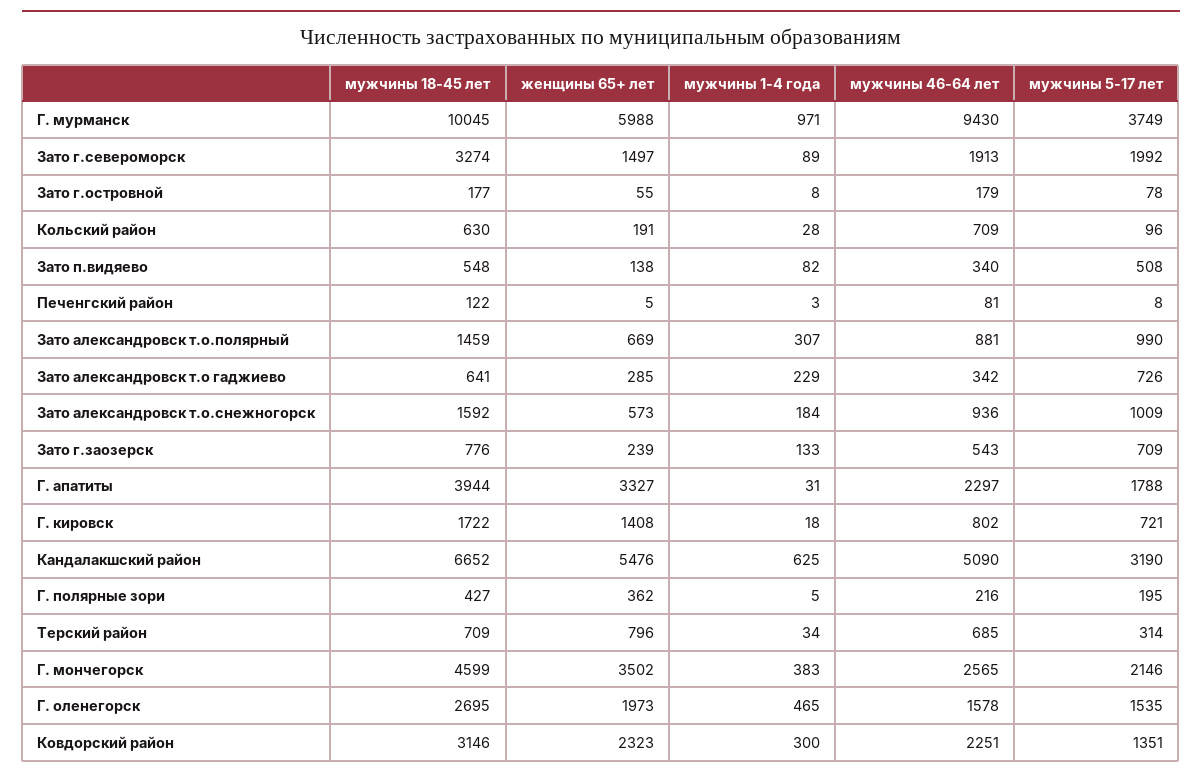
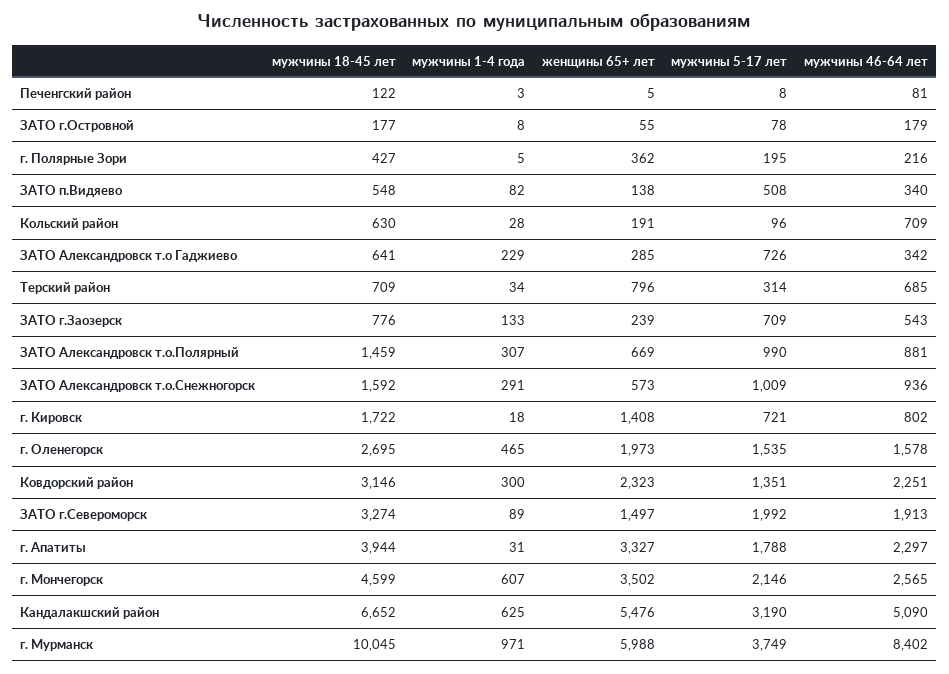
мужчины 46-64 лет, Г. мурманск: 9430 -> 8402
мужчины 1-4 года, Зато александровск т.о.снежногорск: 184 -> 291
мужчины 1-4 года, Г. мончегорск: 383 -> 607

